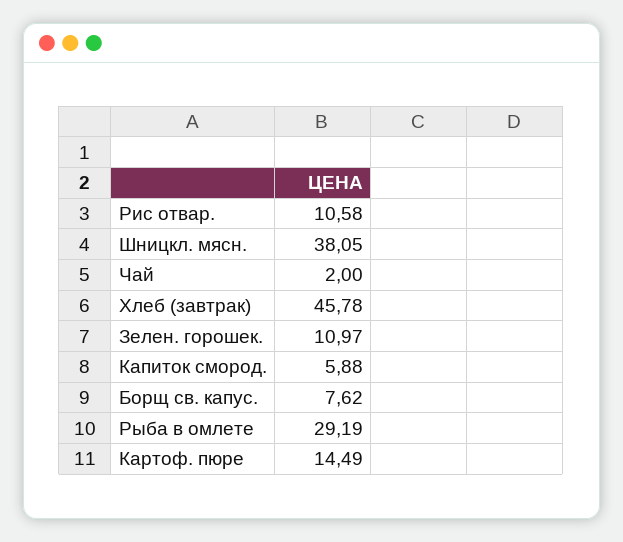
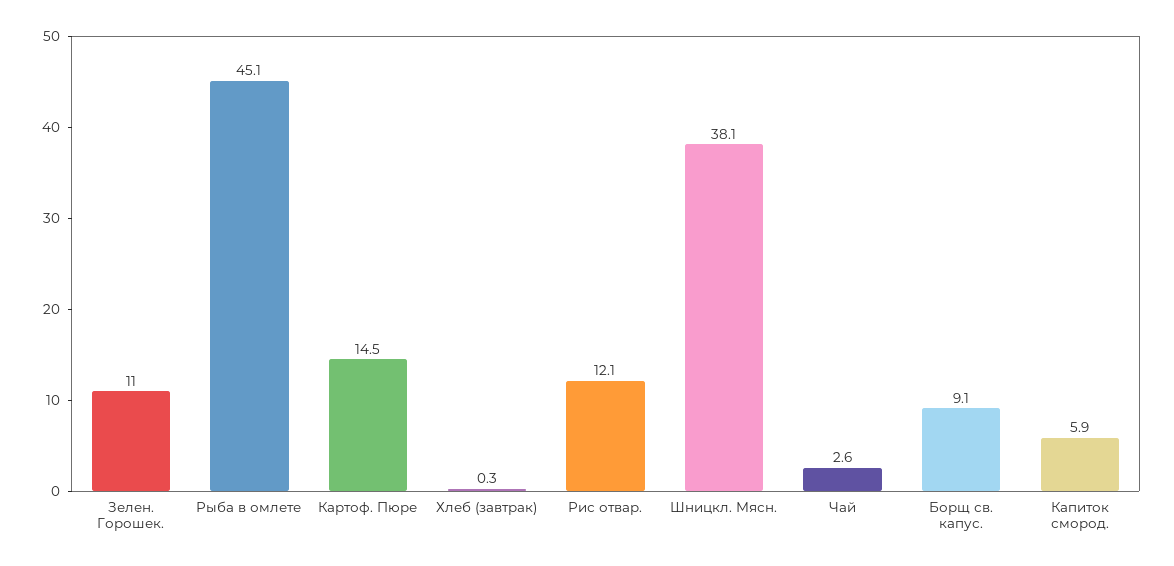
Рис отвар.: 10.58 -> 12.1
Чай: 2 -> 2.6
Хлеб (завтрак): 45.78 -> 0.3
Борщ св. капус.: 7.62 -> 9.1
Рыба в омлете: 29.19 -> 45.1

